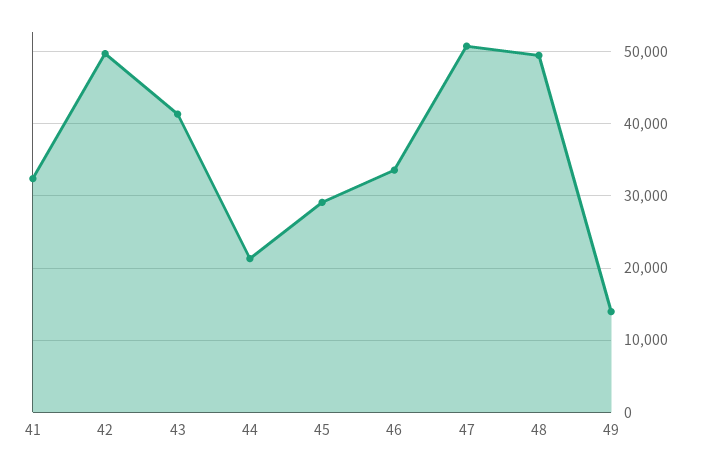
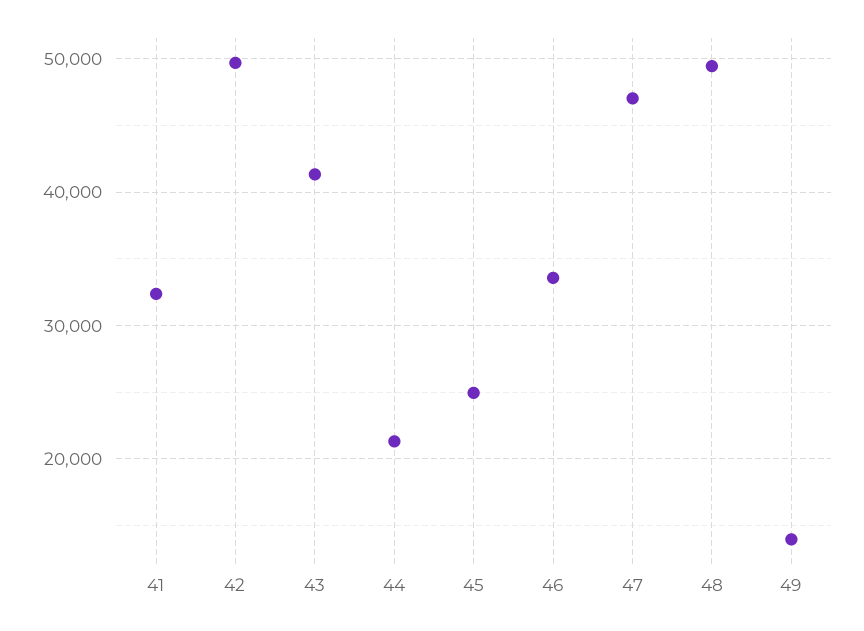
45: 29000 -> 25000
47: 51000 -> 47000

